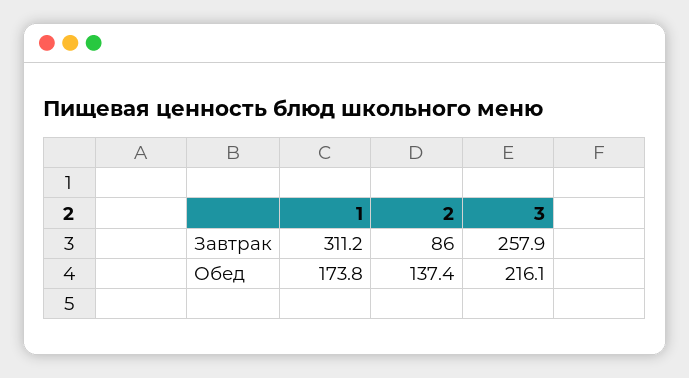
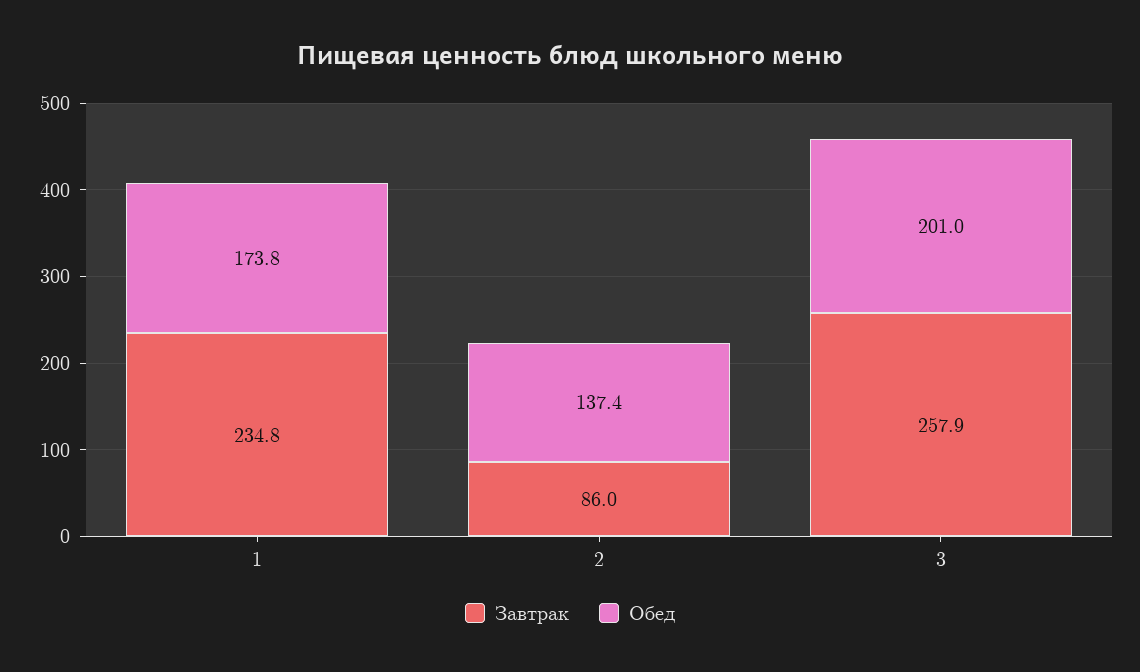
Завтрак, 1: 311.2 -> 234.8
Обед, 3: 216.1 -> 201

